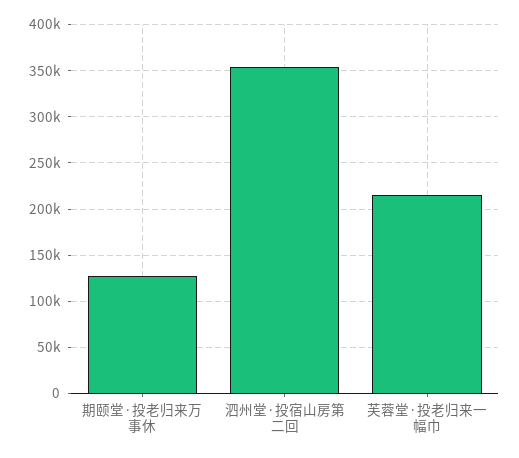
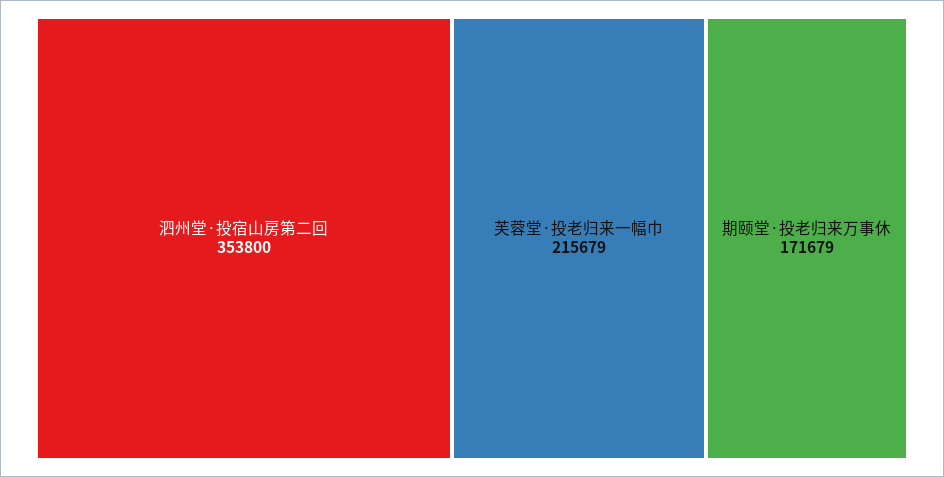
期颐堂·投老归来万事休: 130000 -> 171679

